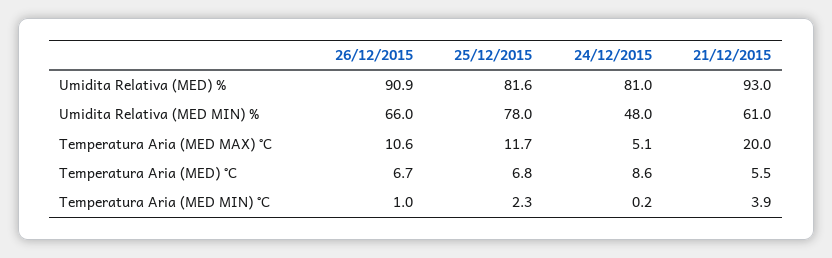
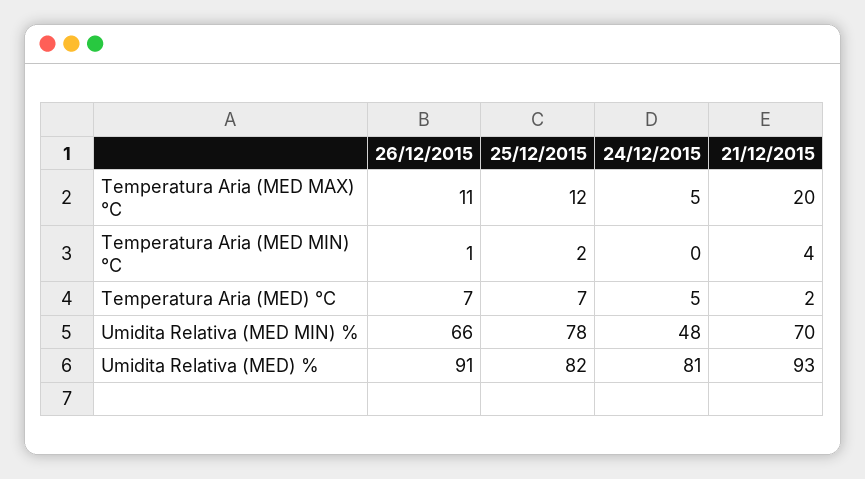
21/12/2015, Umidita Relativa (MED MIN) %: 61 -> 70
24/12/2015, Temperatura Aria (MED) °C: 8.6 -> 5
21/12/2015, Temperatura Aria (MED) °C: 5.5 -> 2

